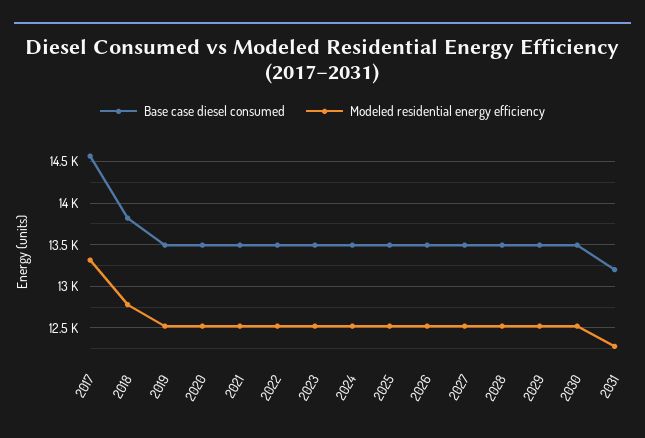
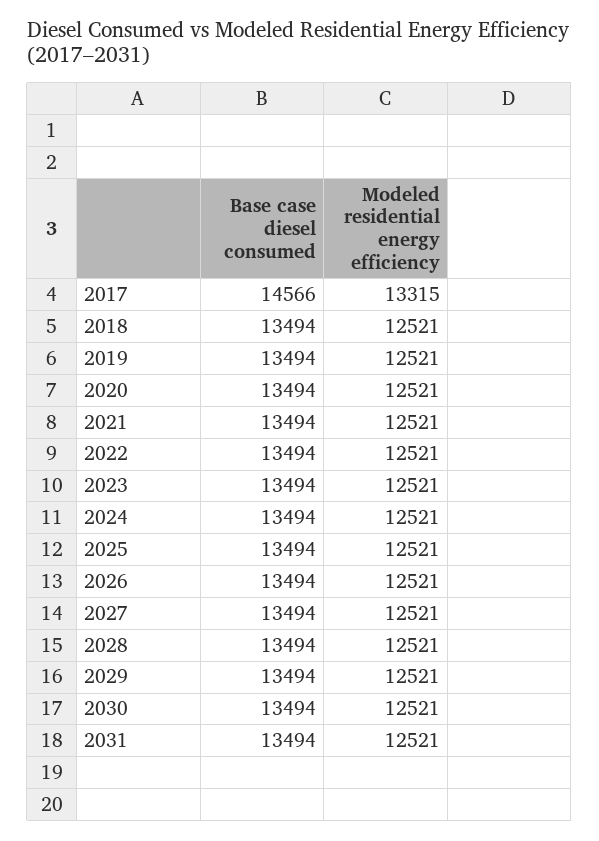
Base case diesel consumed, 2018: 13800 -> 13494
Modeled residential energy efficiency, 2018: 12800 -> 12521
Base case diesel consumed, 2031: 13200 -> 13494
Modeled residential energy efficiency, 2031: 12300 -> 12521

